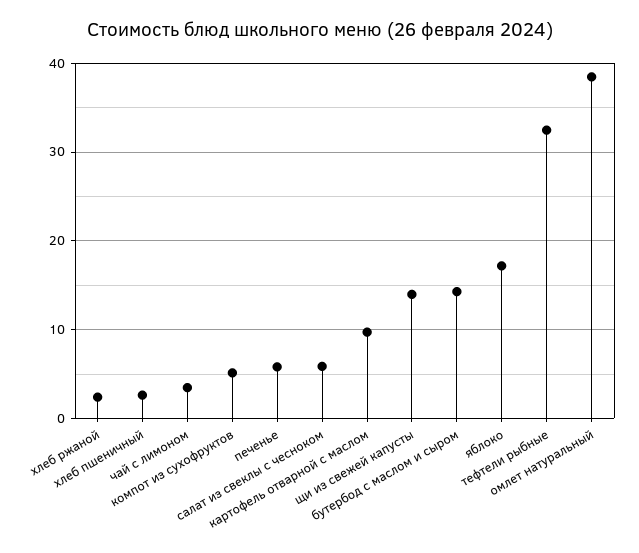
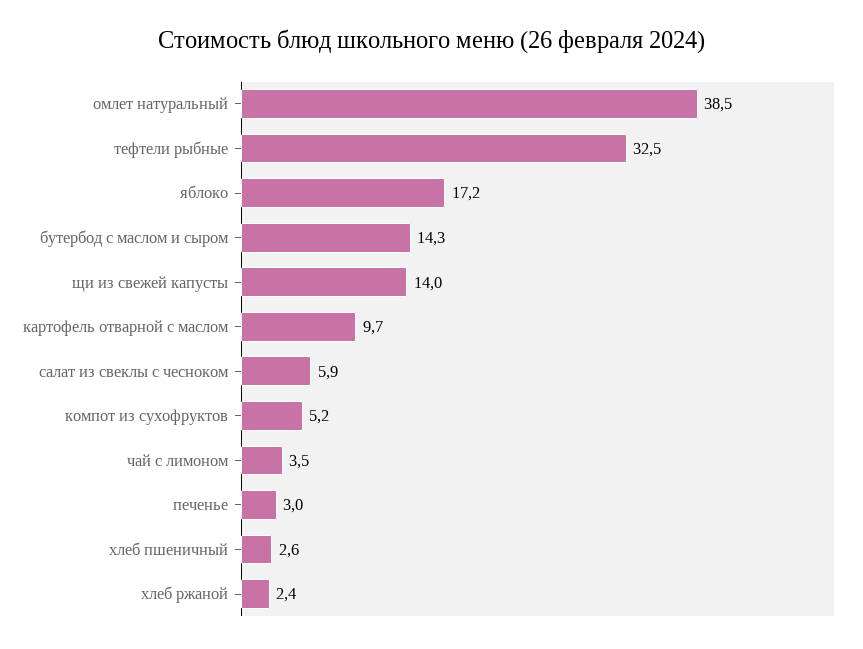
печенье: 6 -> 3

